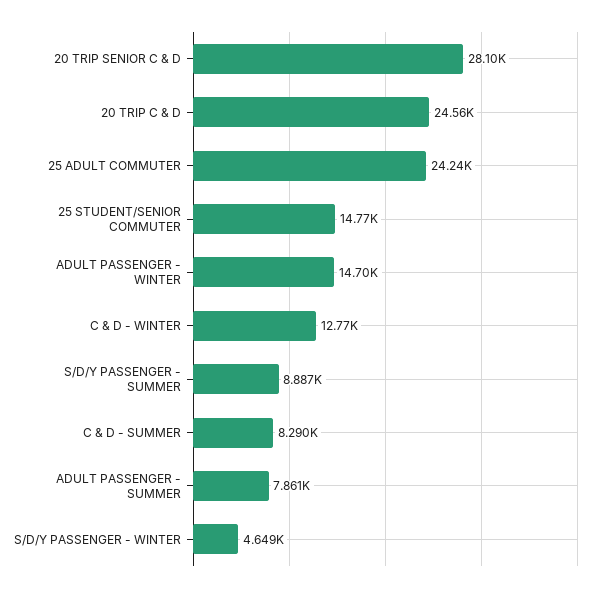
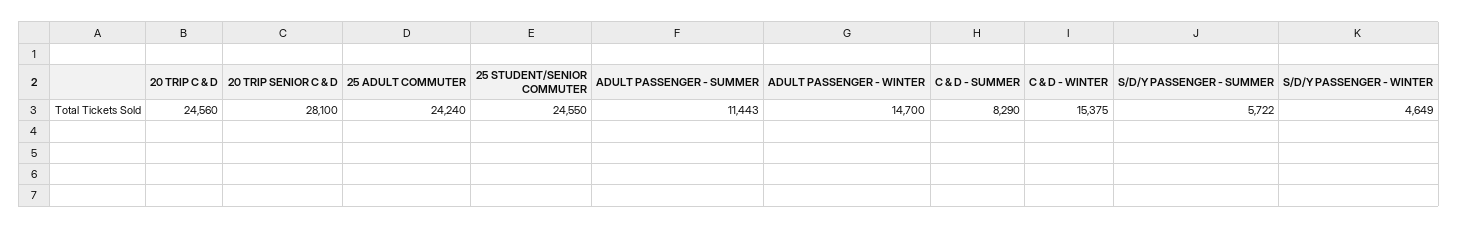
25 STUDENT/SENIOR COMMUTER: 14770 -> 24550
C & D - WINTER: 12770 -> 15375
S/D/Y PASSENGER - SUMMER: 8887 -> 5722
ADULT PASSENGER - SUMMER: 7861 -> 11443

